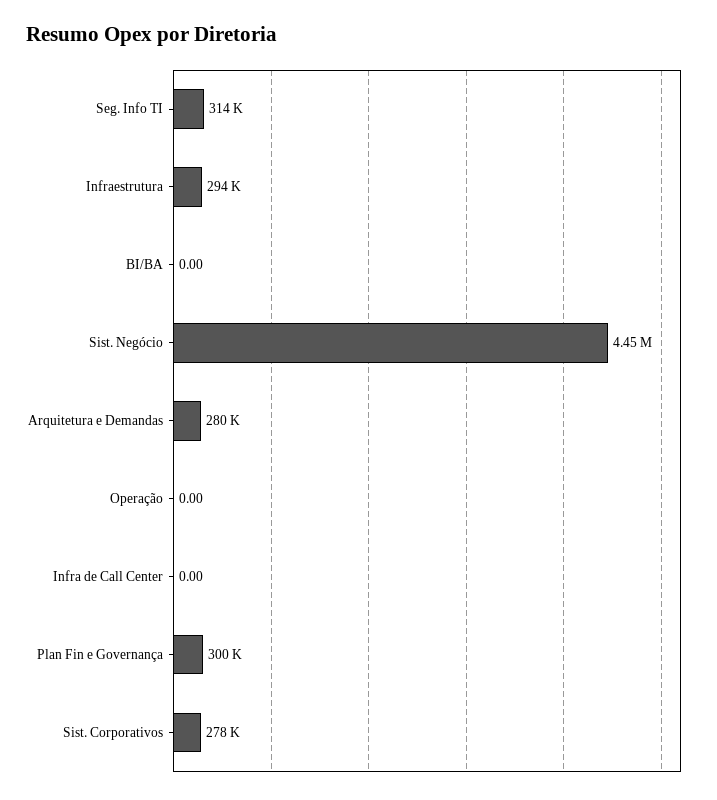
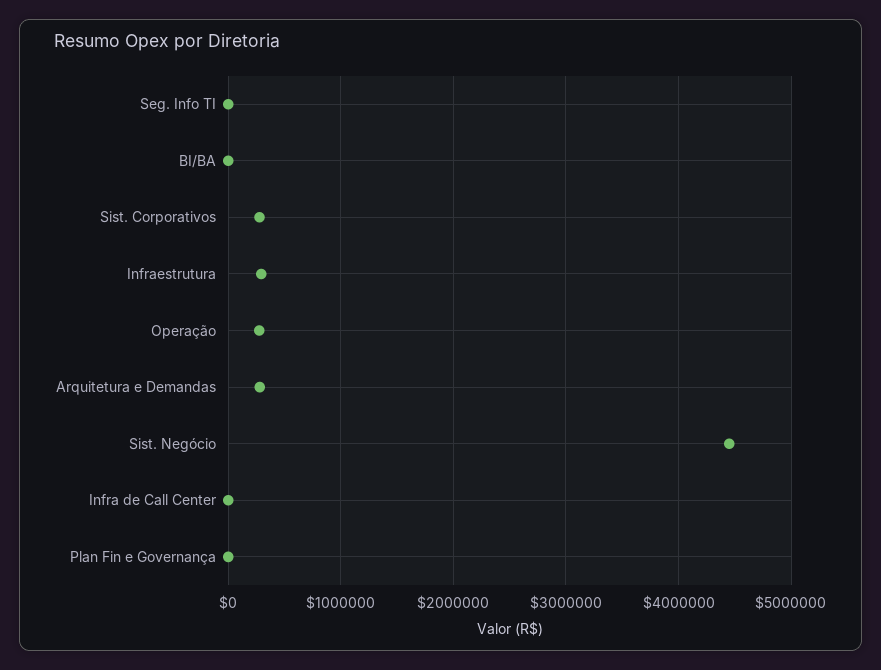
Seg. Info TI: 314000 -> 0
Operação: 0 -> 300000
Plan Fin e Governança: 300000 -> 0

